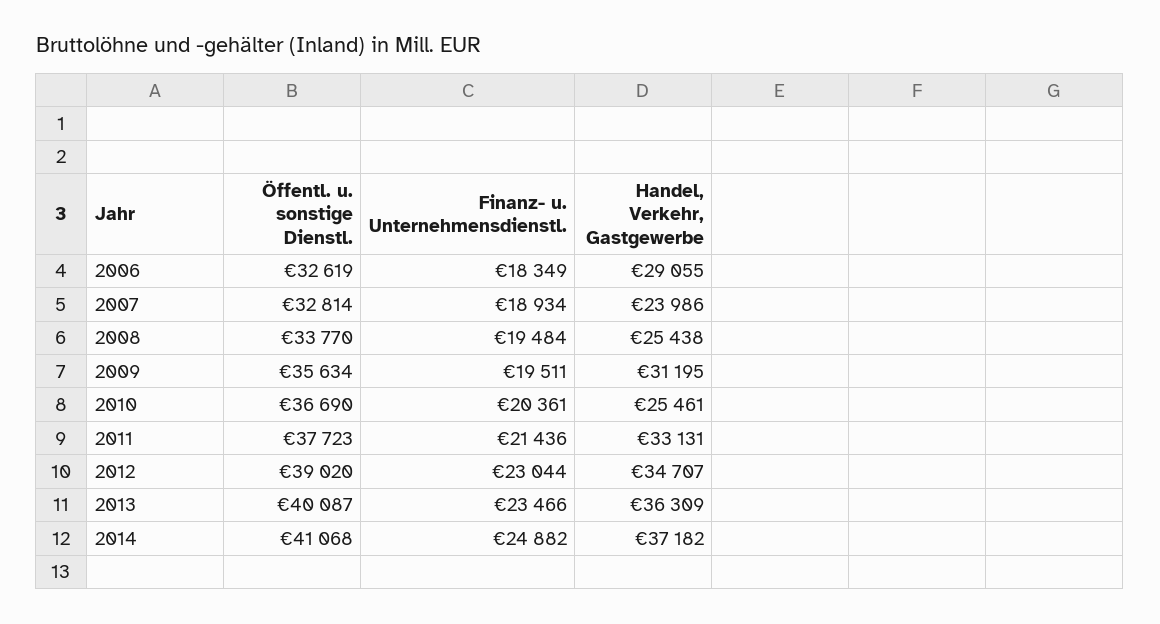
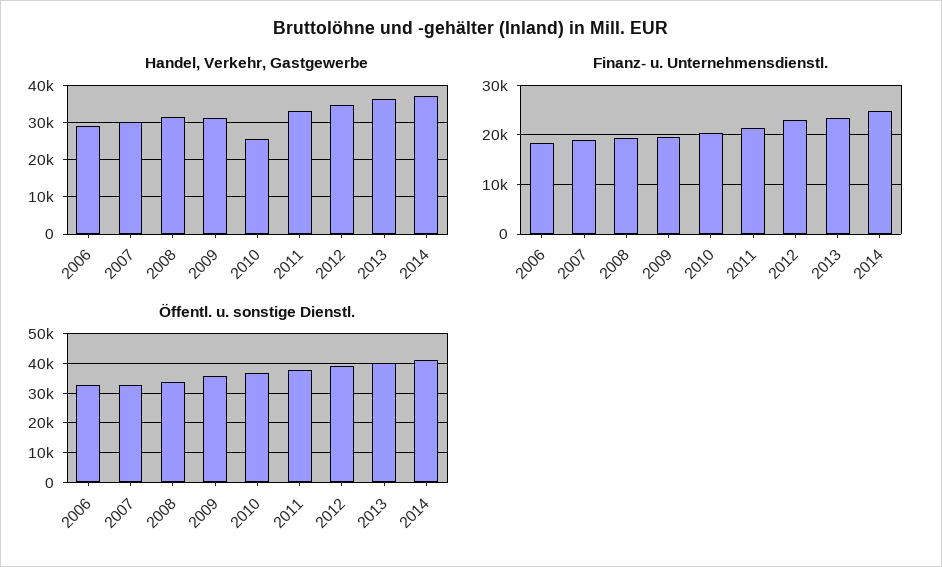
Handel, Verkehr, Gastgewerbe, 2007: 23986 -> 30000
Handel, Verkehr, Gastgewerbe, 2008: 25438 -> 32000

